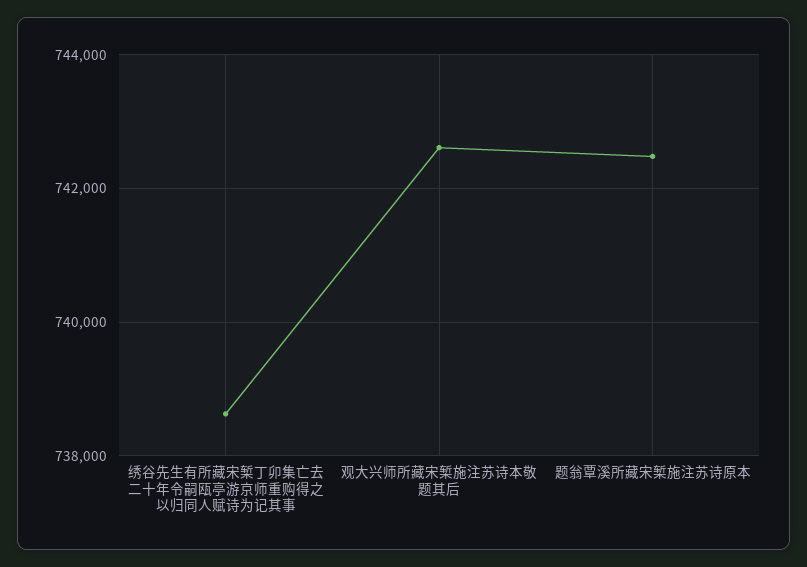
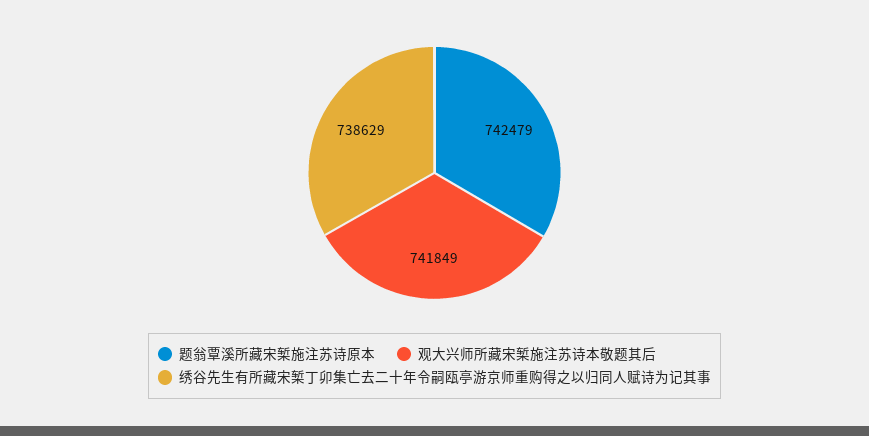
观大兴师所藏宋椠施注苏诗本敬题其后: 742600 -> 741849

